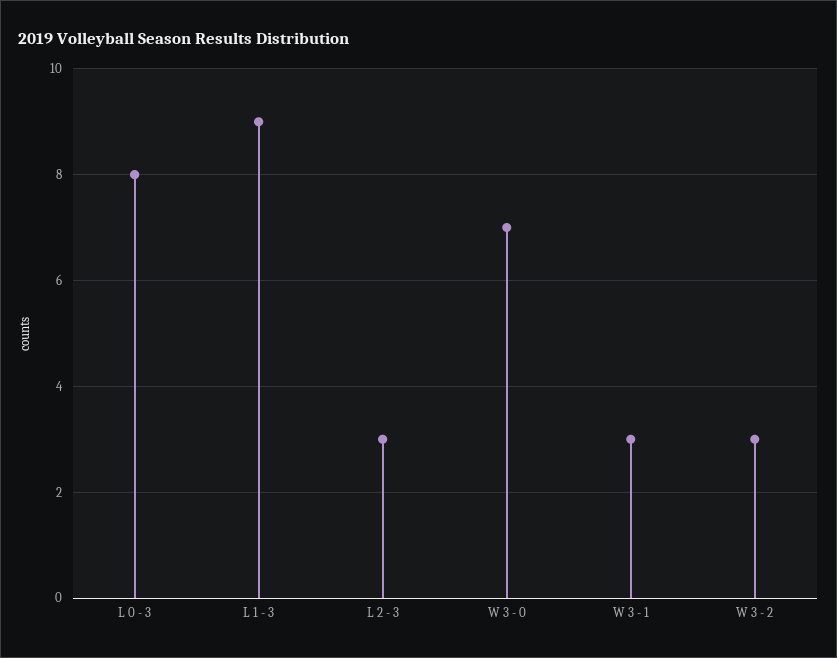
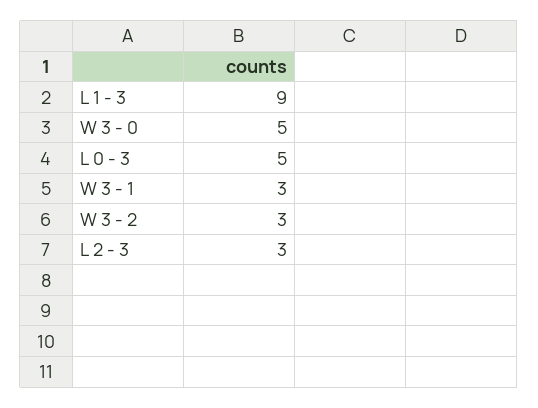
L 0 - 3: 8 -> 5
W 3 - 0: 7 -> 5

